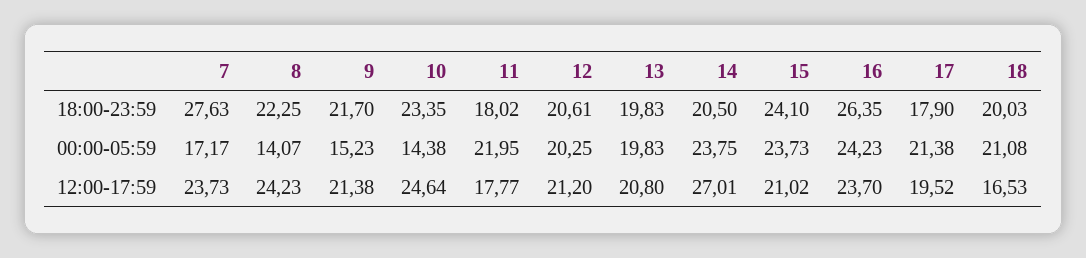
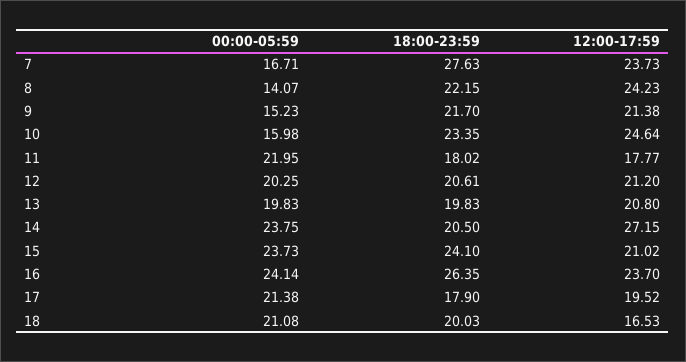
8, 18:00-23:59: 22.25 -> 22.15
7, 00:00-05:59: 17.17 -> 16.71
10, 00:00-05:59: 14.38 -> 15.98
16, 00:00-05:59: 24.23 -> 24.14
14, 12:00-17:59: 27.01 -> 27.15

